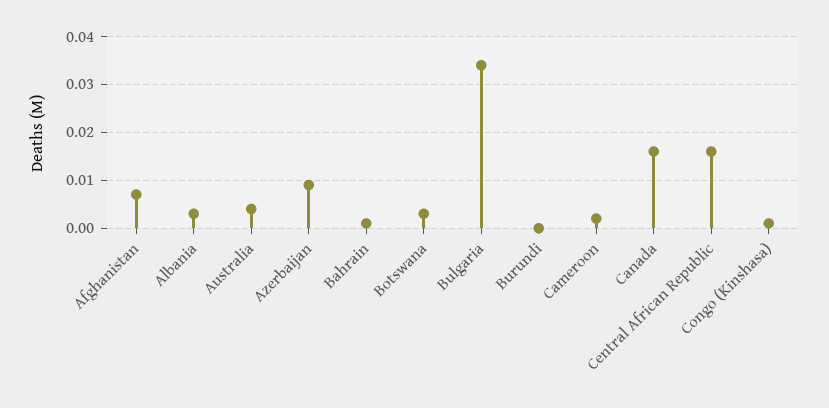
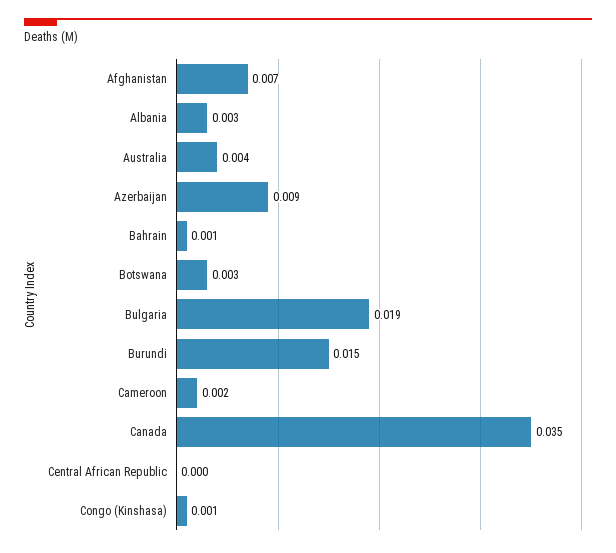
Bulgaria: 0.035 -> 0.019
Burundi: 0 -> 0.015
Canada: 0.015 -> 0.035
Central African Republic: 0.015 -> 0

